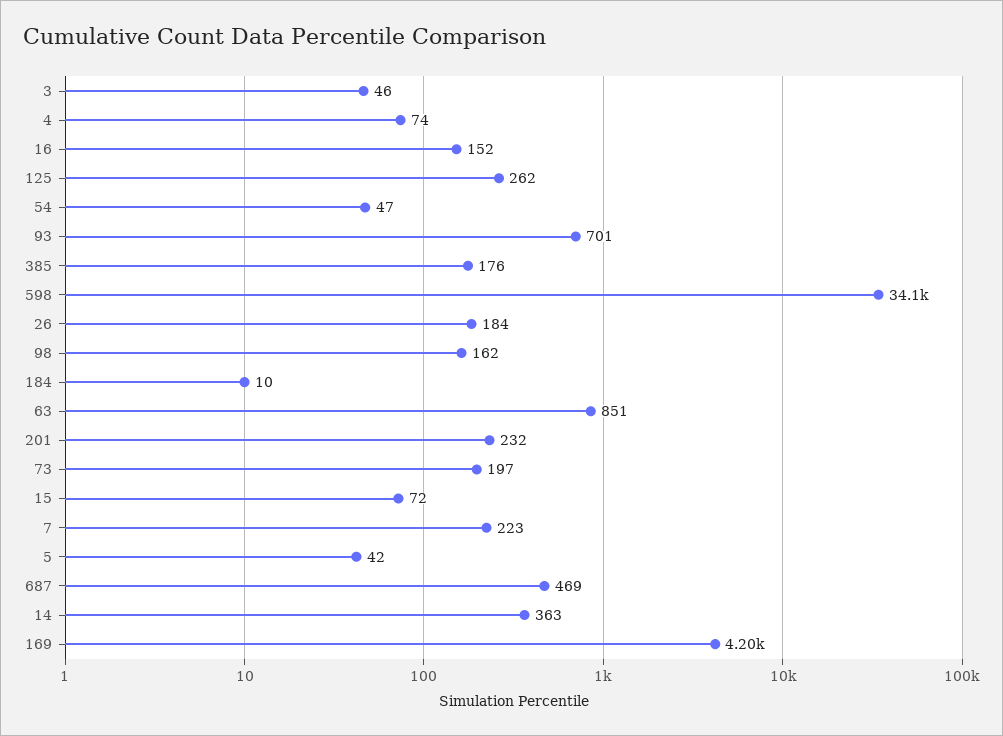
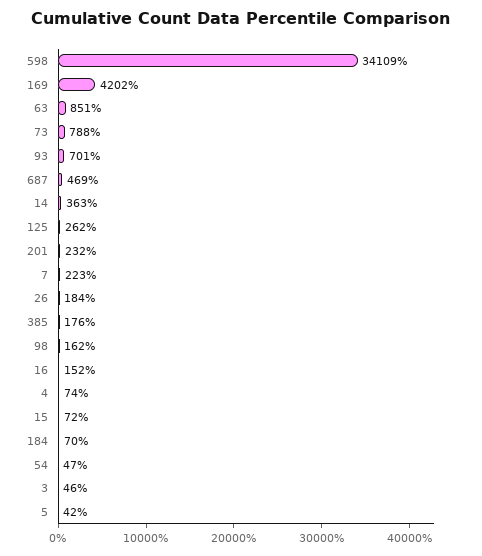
184: 10 -> 70
73: 197 -> 788

